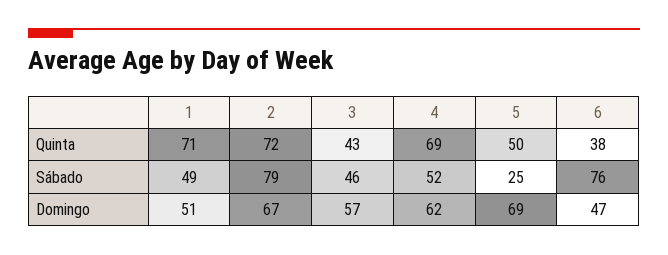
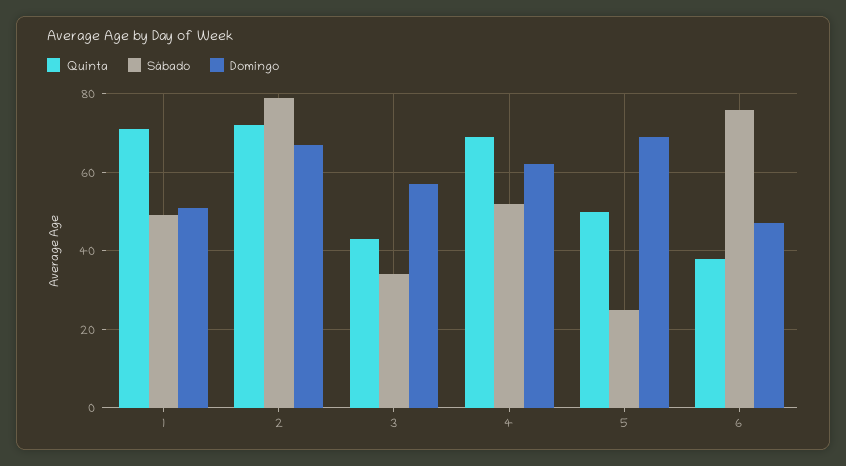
Sábado, 3: 46 -> 35

